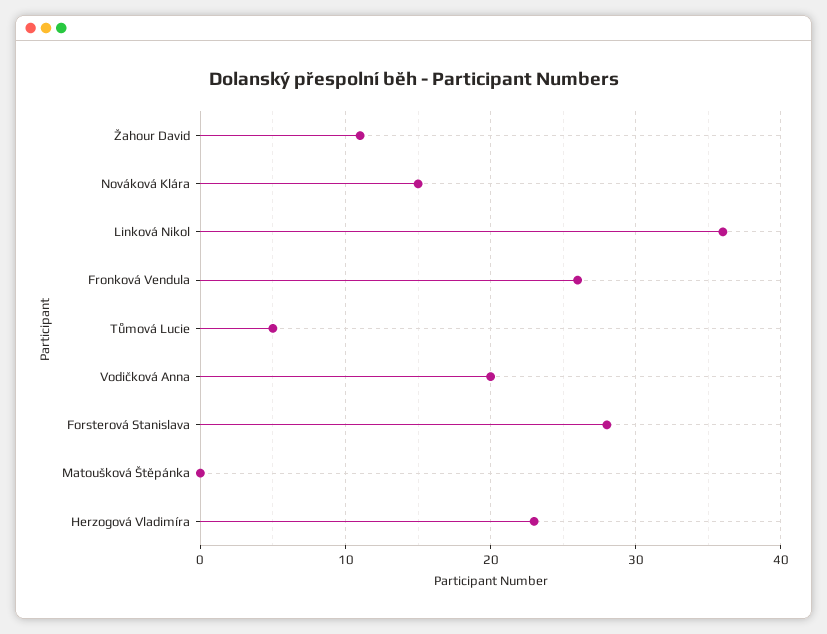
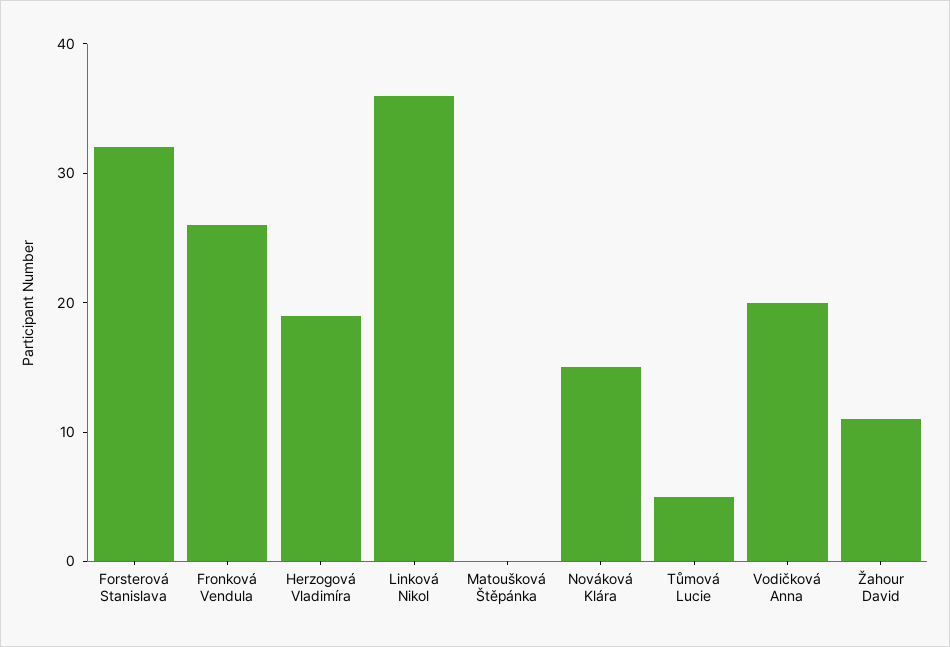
Forsterová Stanislava: 28 -> 32
Herzogová Vladimíra: 23 -> 19

